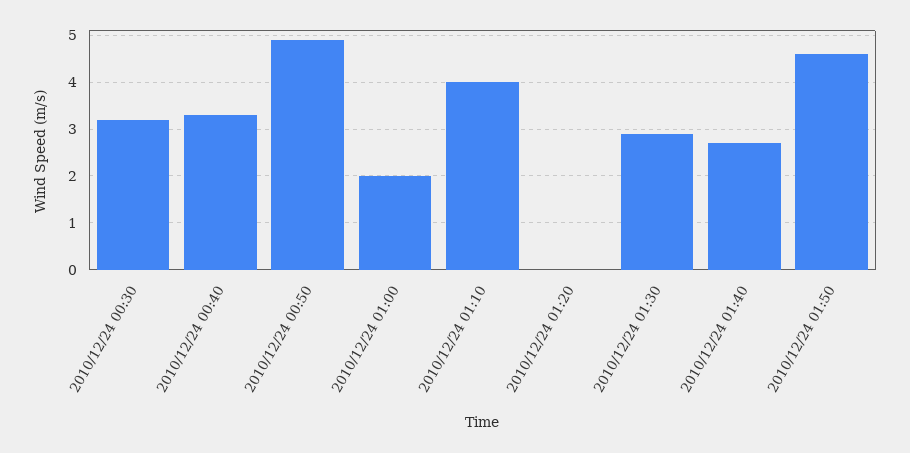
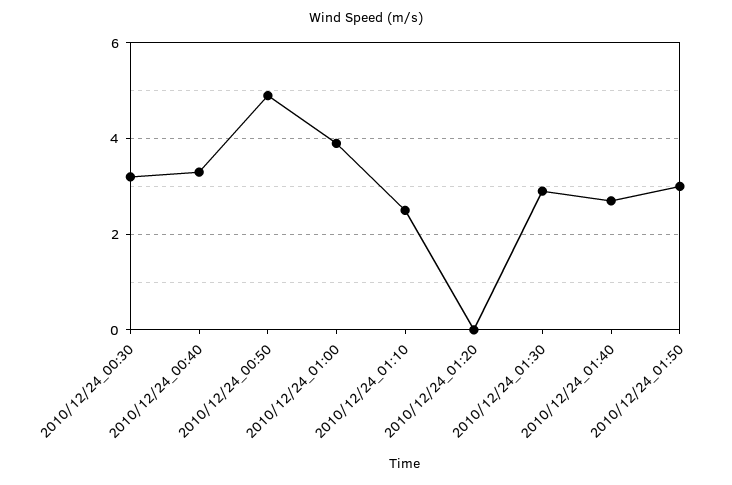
2010/12/24 01:00: 2 -> 4
2010/12/24 01:10: 4 -> 2.5
2010/12/24 01:50: 4.5 -> 3

